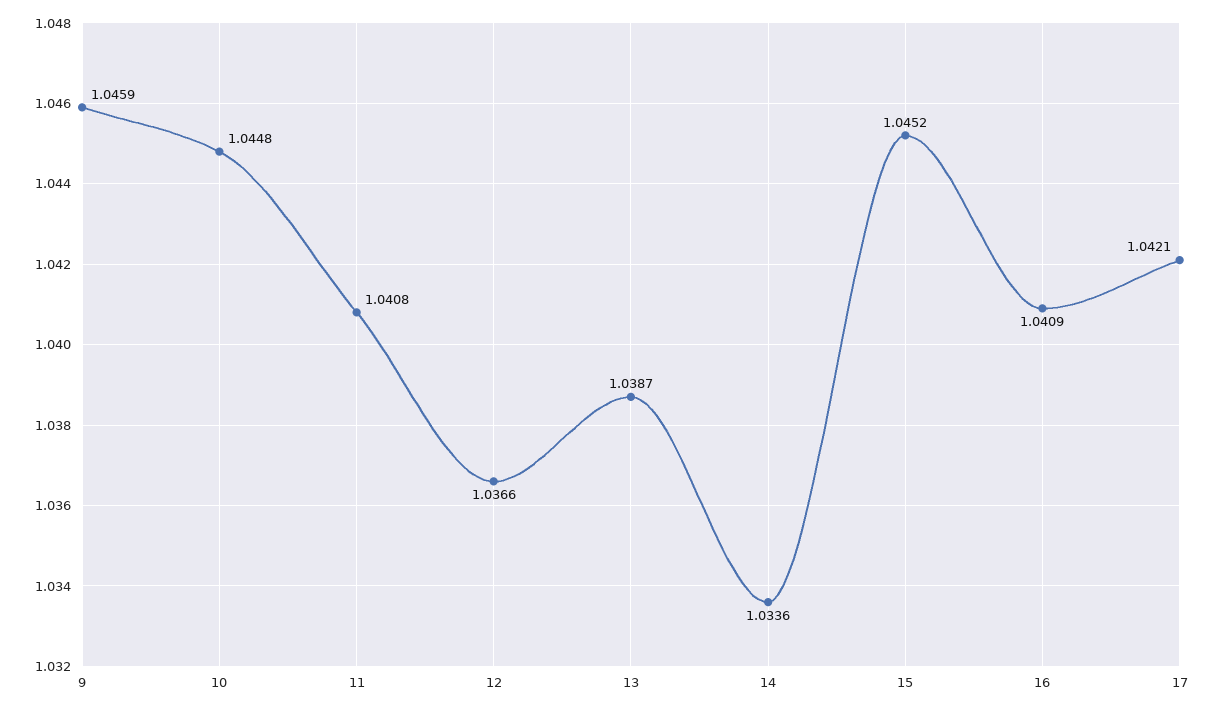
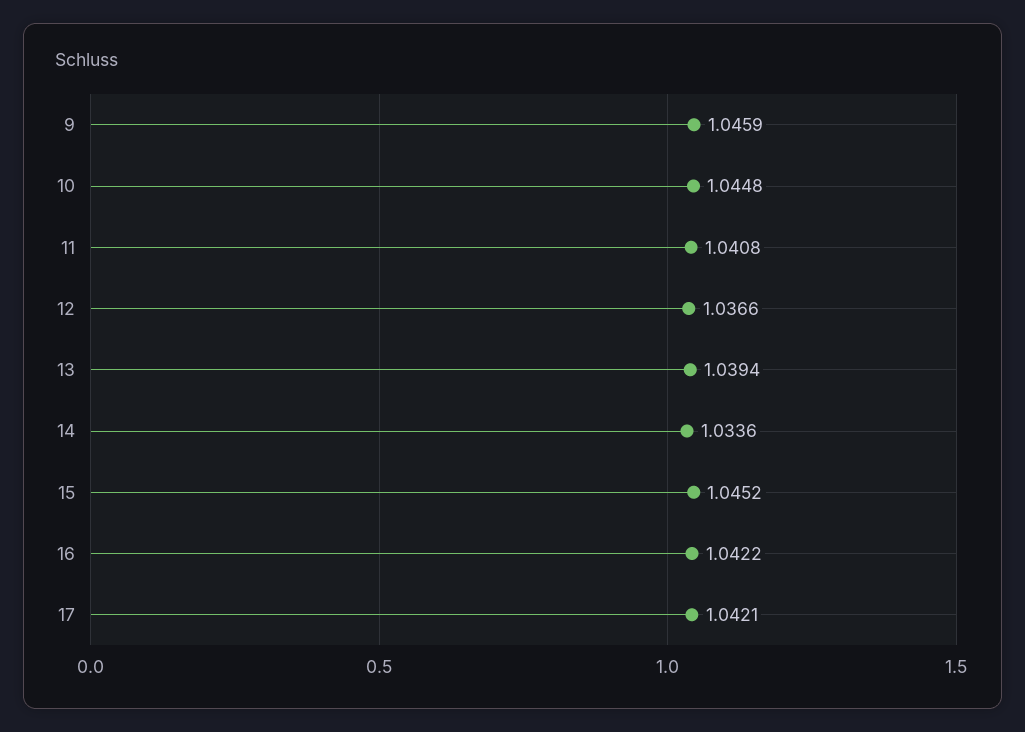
13: 1.0387 -> 1.0394
16: 1.0409 -> 1.0422

